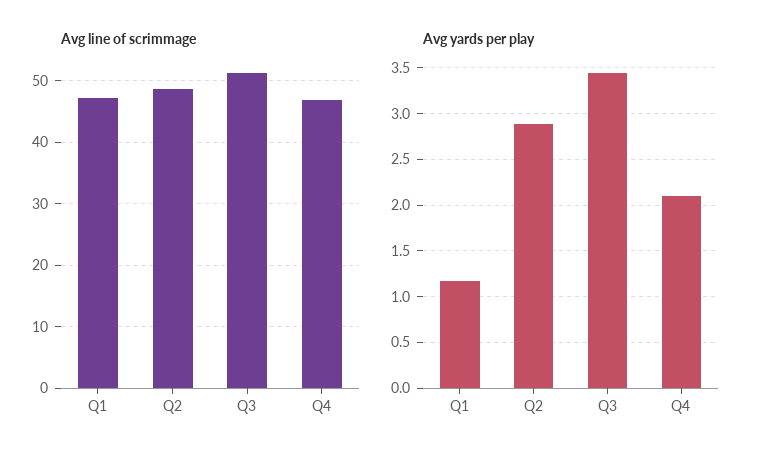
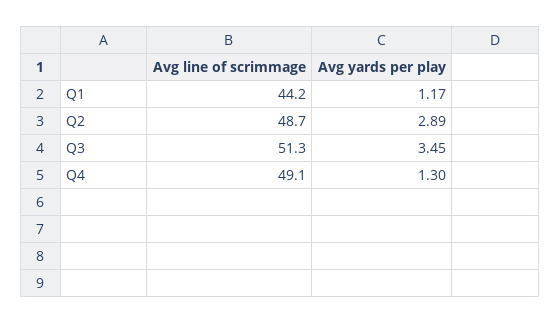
Avg line of scrimmage, Q1: 47 -> 44.2
Avg line of scrimmage, Q4: 47 -> 49.1
Avg yards per play, Q4: 2.1 -> 1.3

